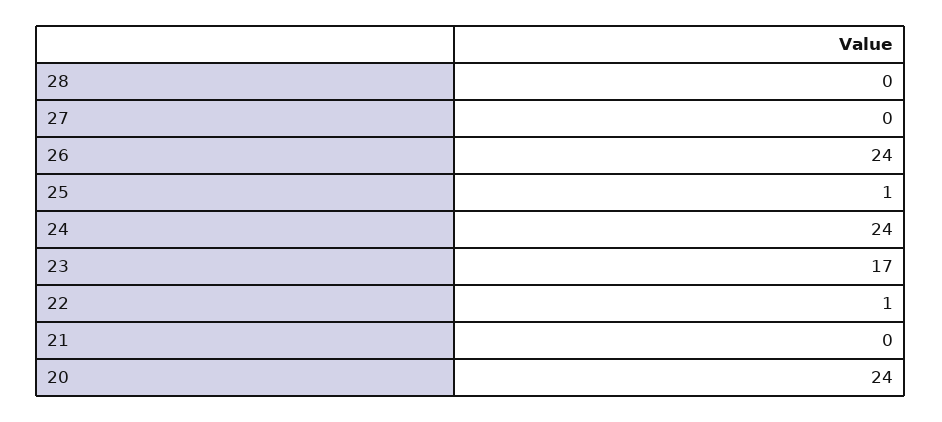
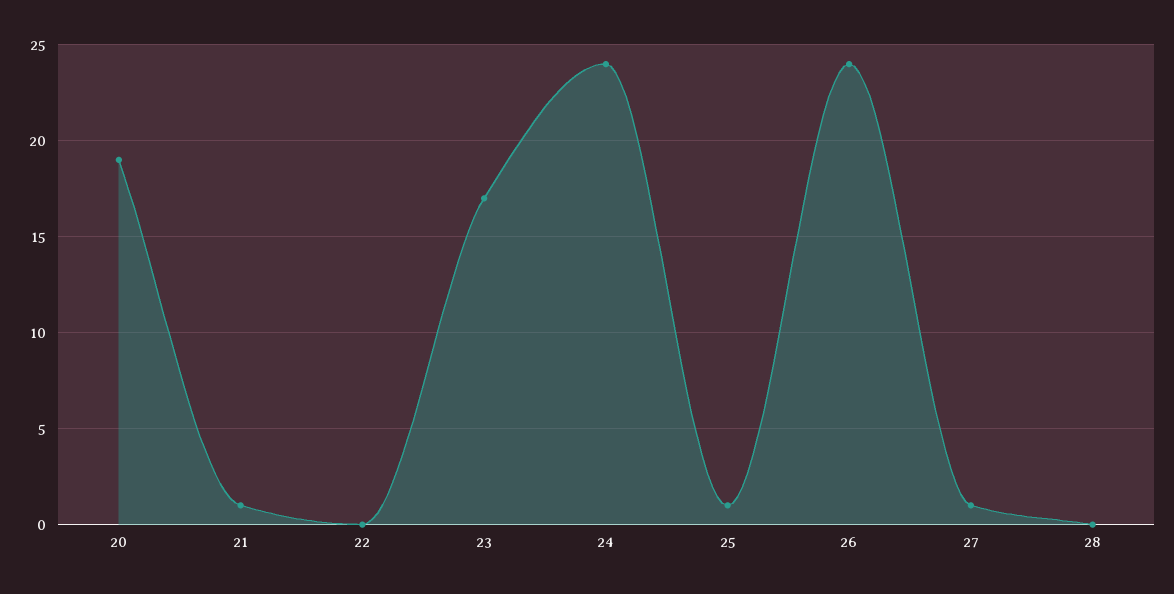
27: 0 -> 1
22: 1 -> 0
21: 0 -> 1
20: 24 -> 19

